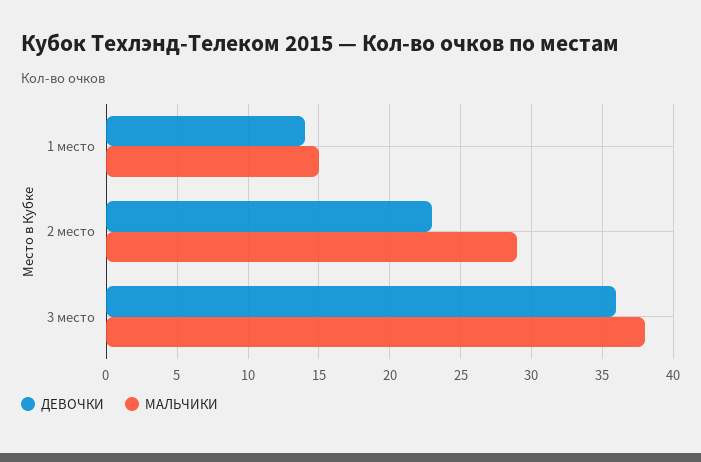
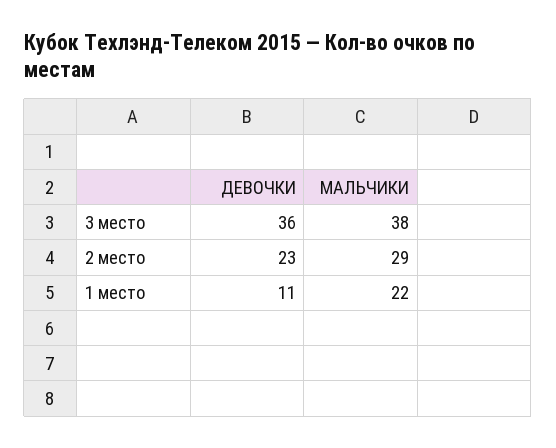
ДЕВОЧКИ, 1 место: 14 -> 11
МАЛЬЧИКИ, 1 место: 15 -> 22

